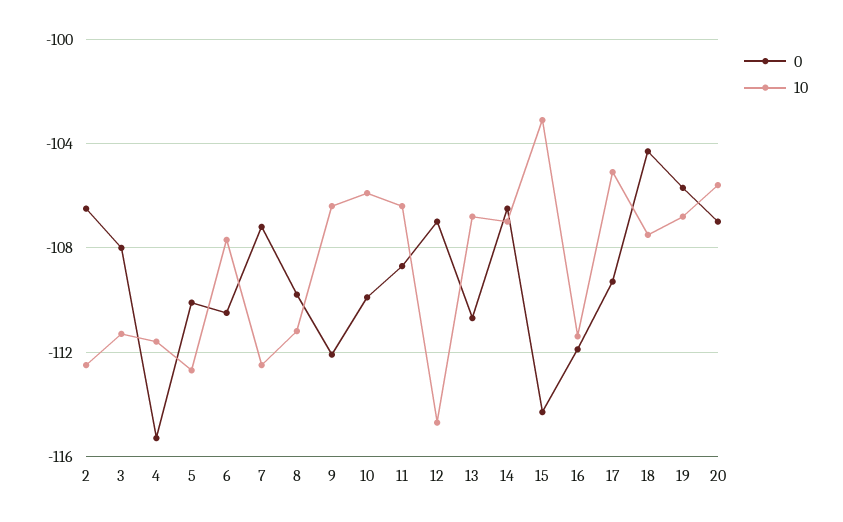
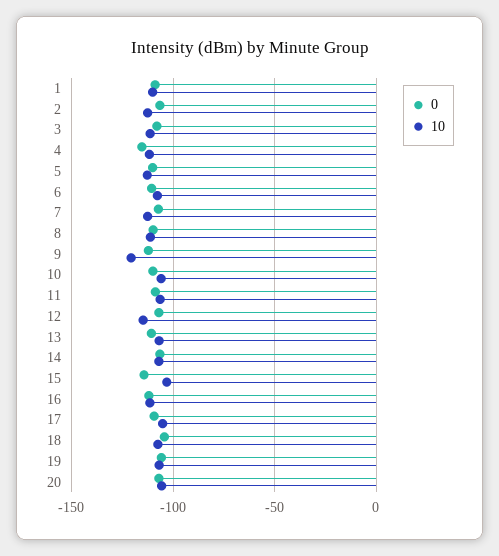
10, 9: -106.5 -> -120
0, 1: none -> -110
10, 1: none -> -110

